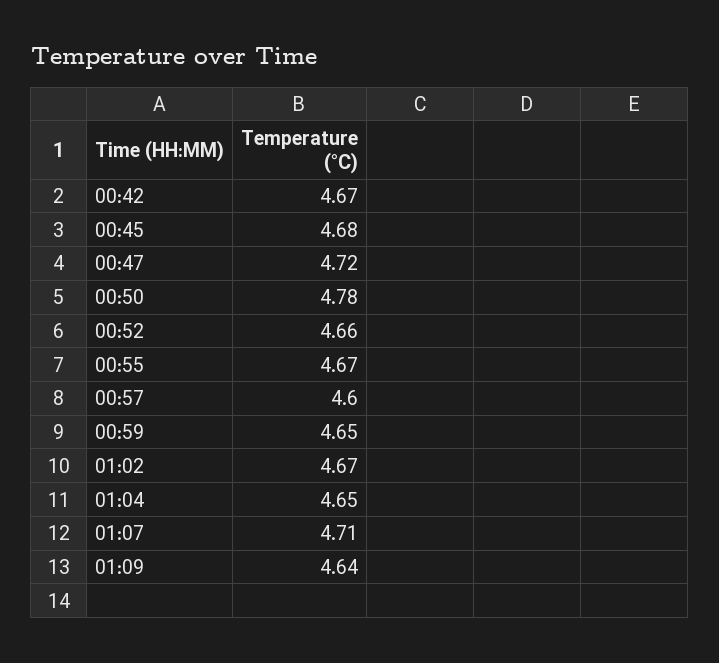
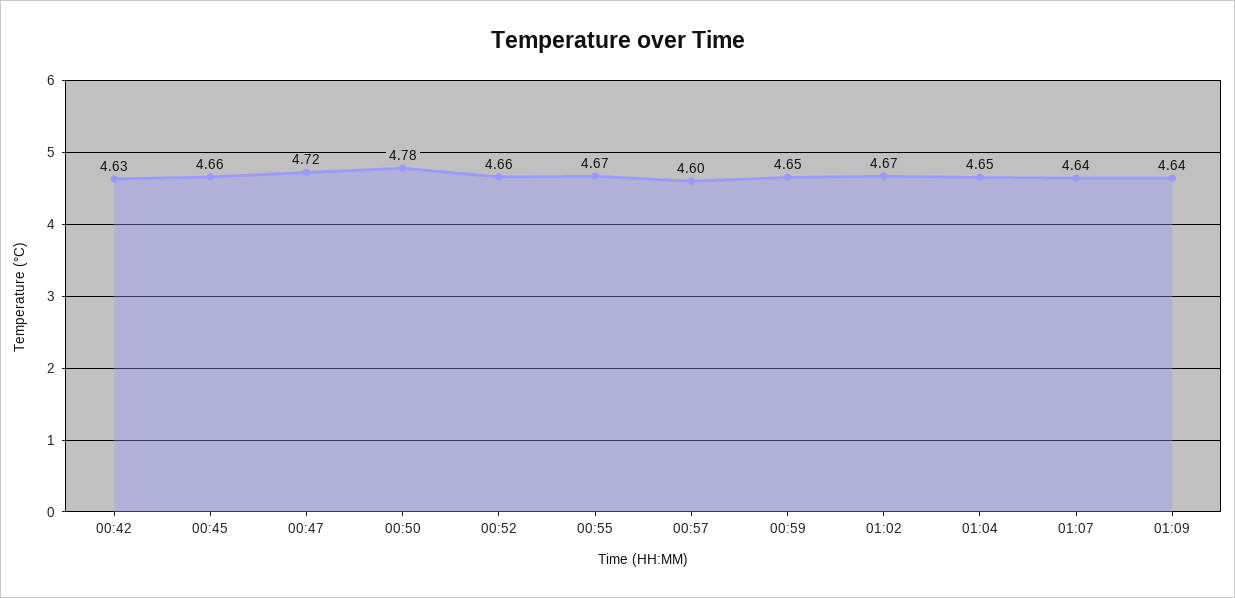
00:42: 4.67 -> 4.63
00:45: 4.68 -> 4.66
01:07: 4.71 -> 4.64

